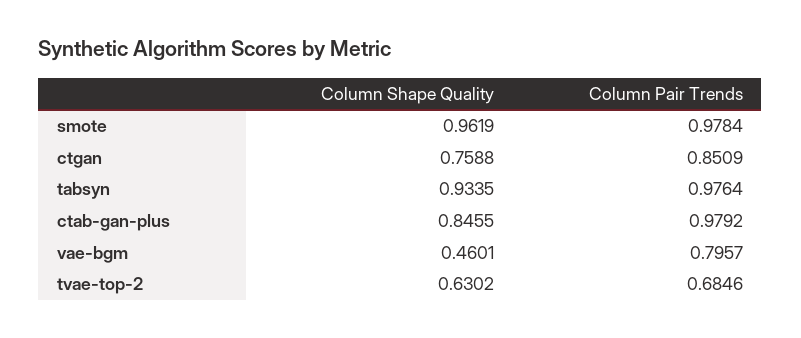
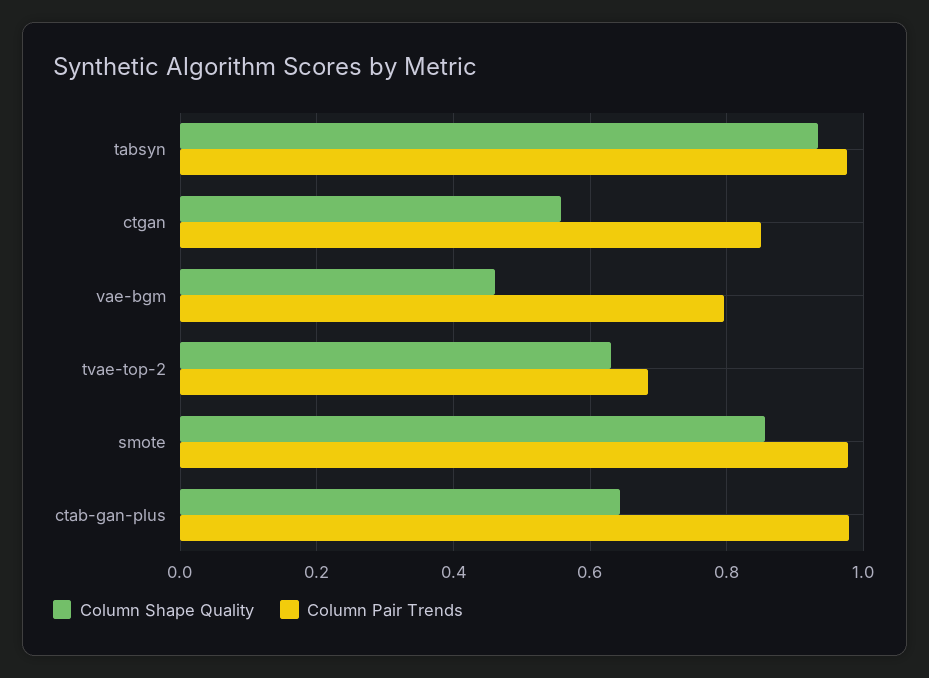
Column Shape Quality, smote: 0.9619 -> 0.86
Column Shape Quality, ctgan: 0.7588 -> 0.56
Column Shape Quality, ctab-gan-plus: 0.8455 -> 0.64

